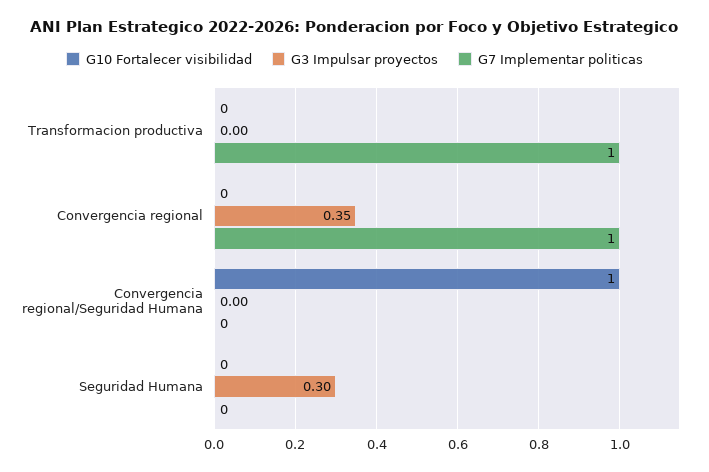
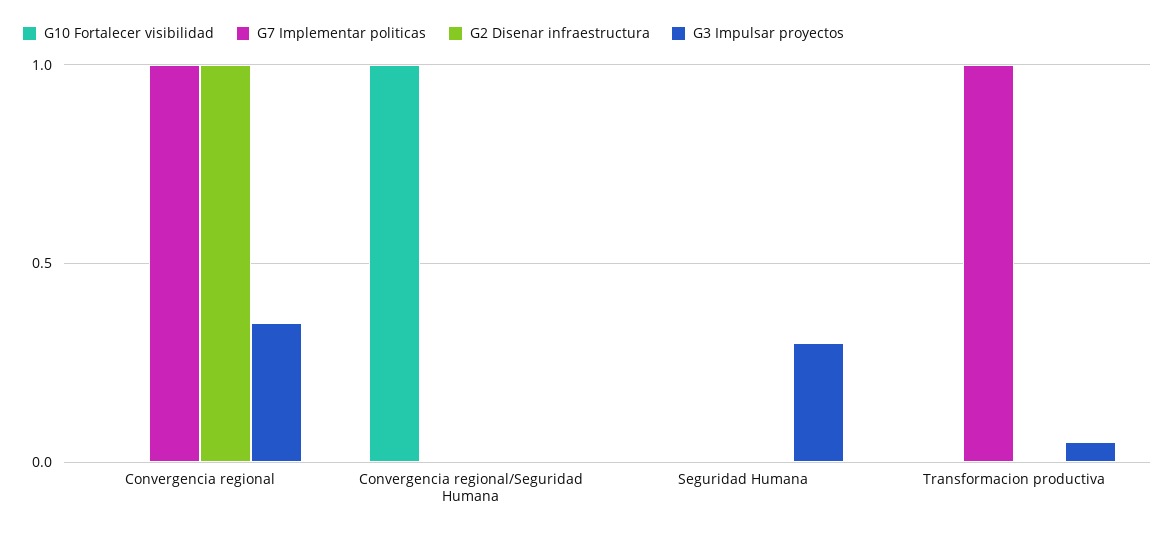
G3 Impulsar proyectos, Transformacion productiva: 0 -> 0.05
G2 Disenar infraestructura, Convergencia regional: none -> 1
G2 Disenar infraestructura, Convergencia regional/Seguridad Humana: none -> 0
G2 Disenar infraestructura, Seguridad Humana: none -> 0
G2 Disenar infraestructura, Transformacion productiva: none -> 0

